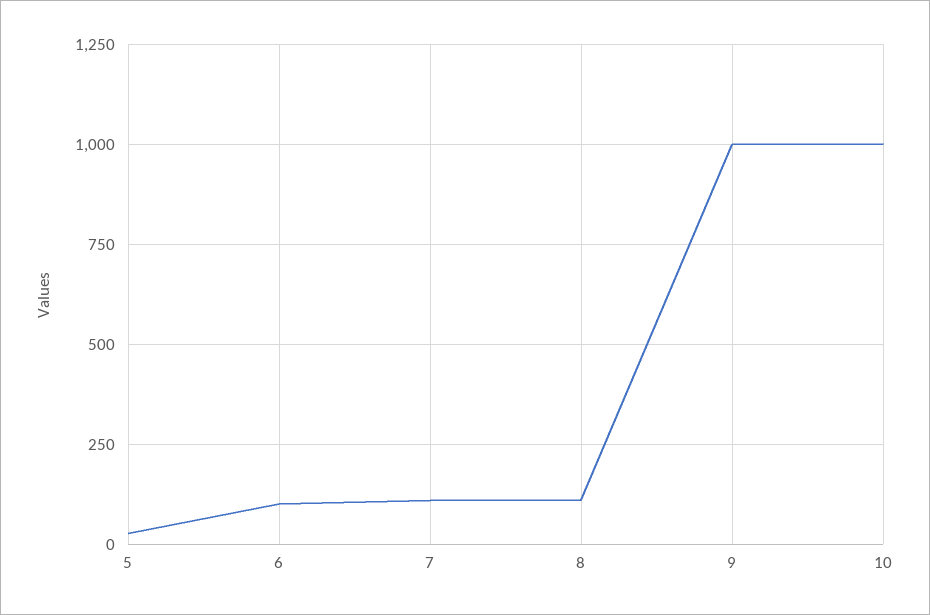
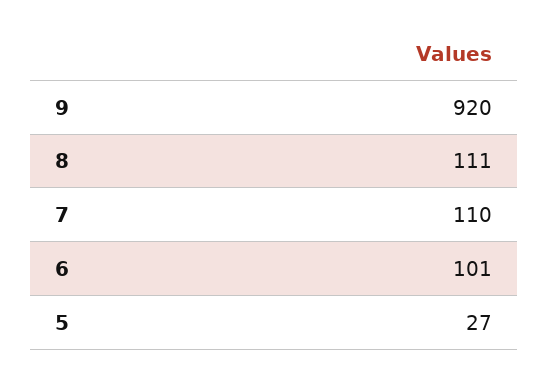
9: 1000 -> 920
10: 1000 -> none

